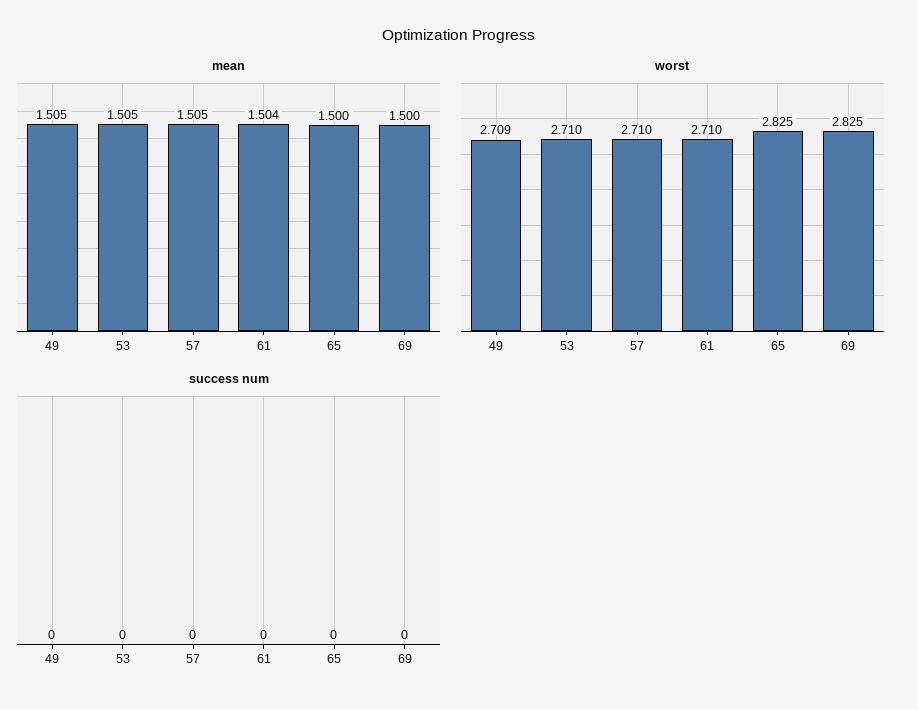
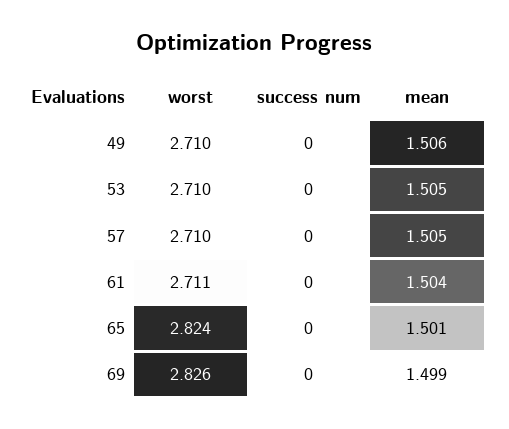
mean, 49: 1.505 -> 1.506
mean, 65: 1.5 -> 1.501
mean, 69: 1.5 -> 1.499
worst, 49: 2.709 -> 2.71
worst, 61: 2.71 -> 2.711
worst, 65: 2.825 -> 2.824
worst, 69: 2.825 -> 2.826

